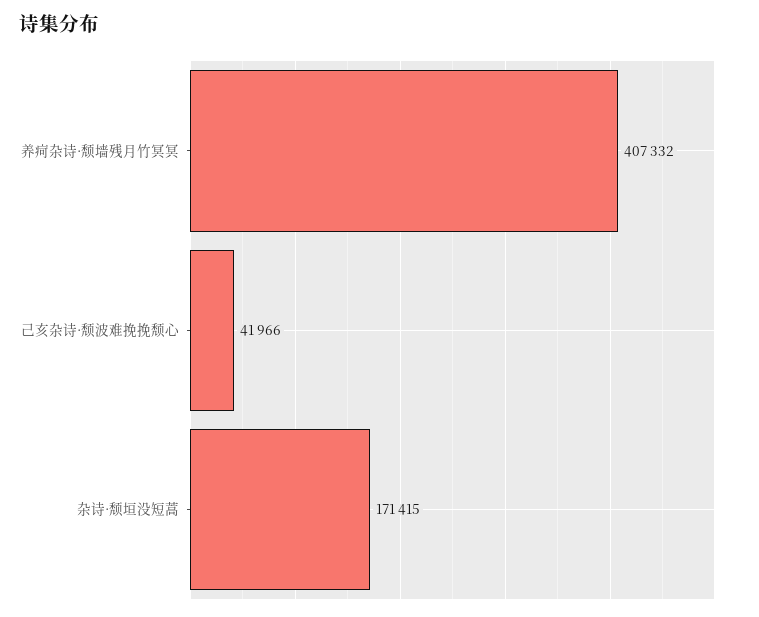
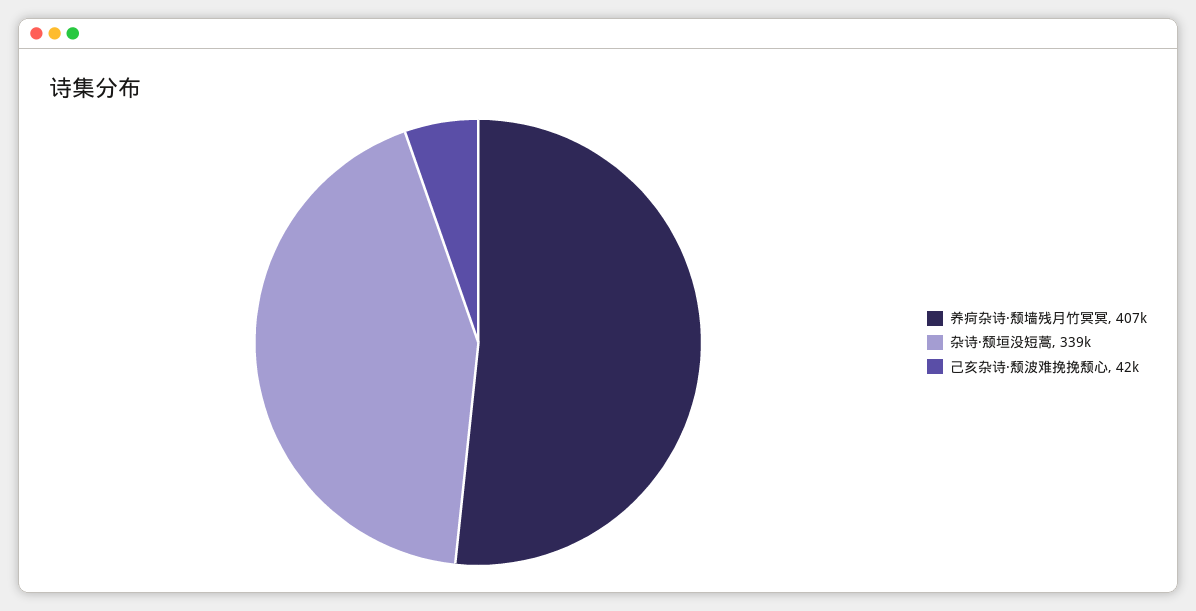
杂诗·颓垣没短蒿: 171415 -> 339000

